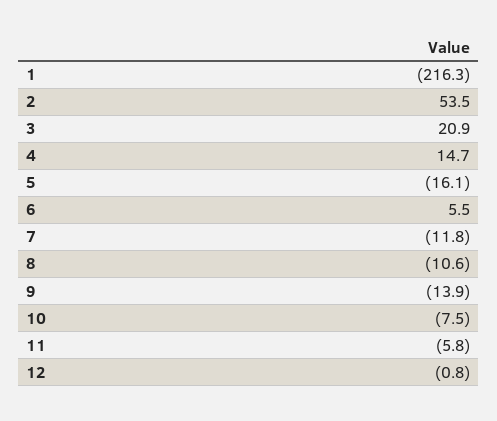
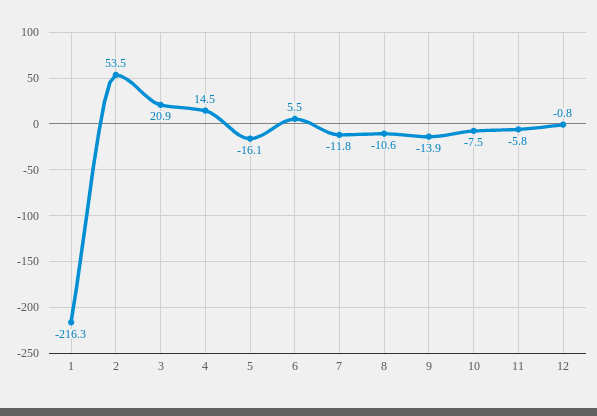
4: 14.7 -> 14.5

